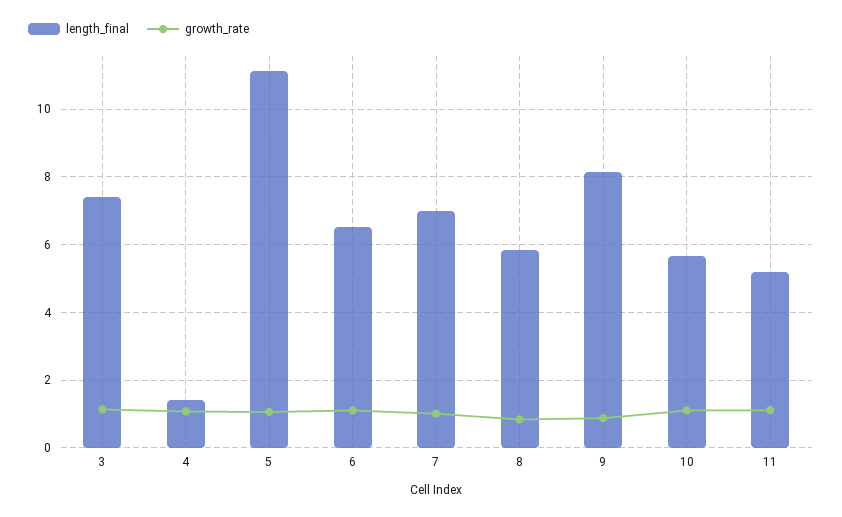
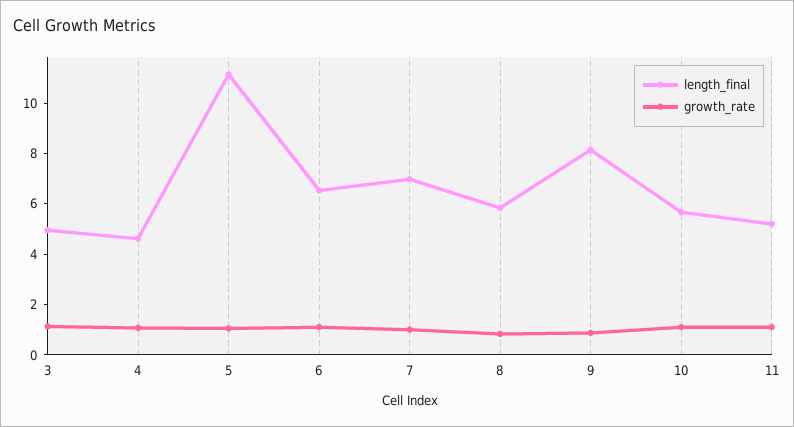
length_final, 3: 7.4 -> 5
length_final, 4: 1.4 -> 4.5

